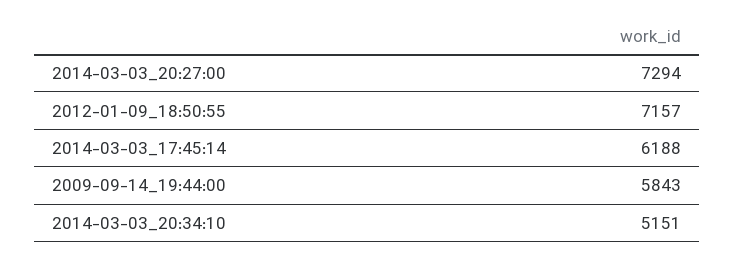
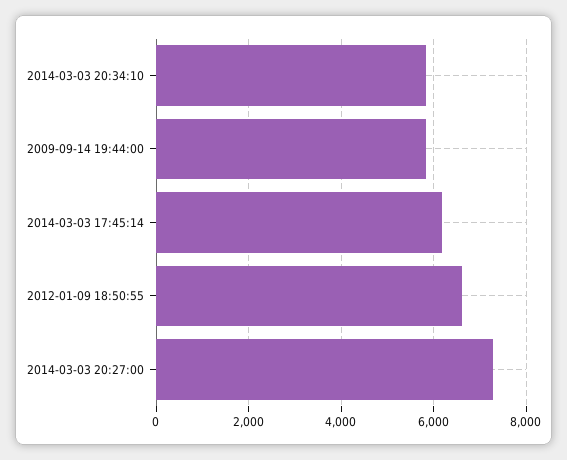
2012-01-09_18:50:55: 7157 -> 6600
2014-03-03_20:34:10: 5151 -> 5800

